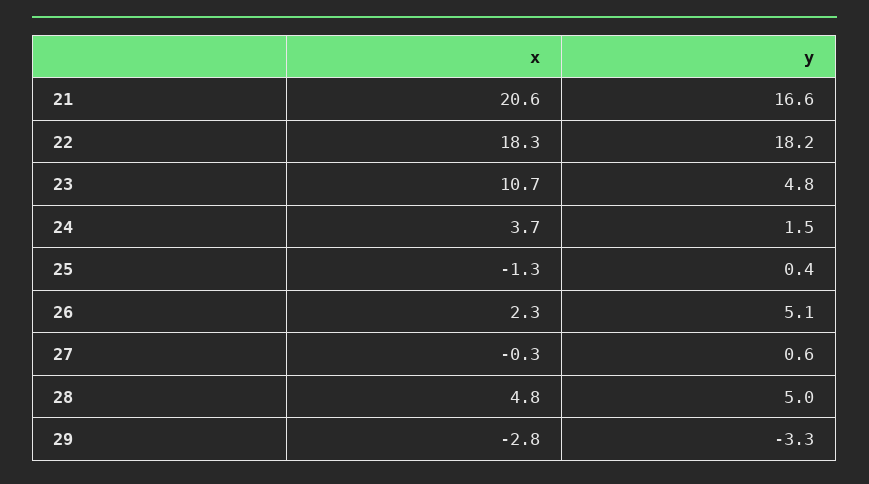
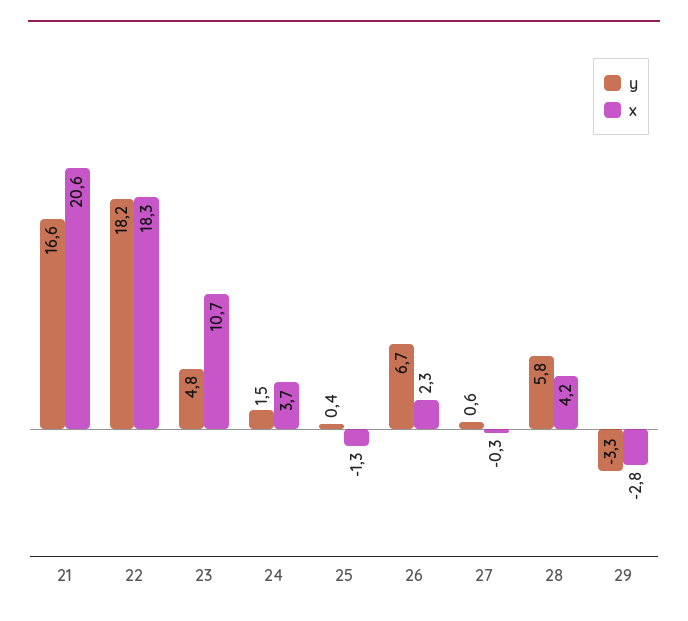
y, 26: 5.1 -> 6.7
x, 28: 4.8 -> 4.2
y, 28: 5 -> 5.8

